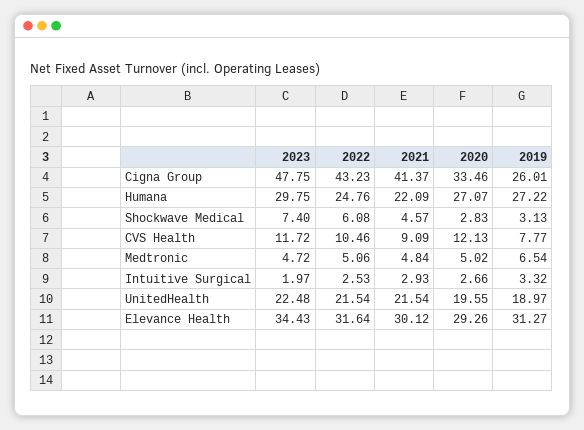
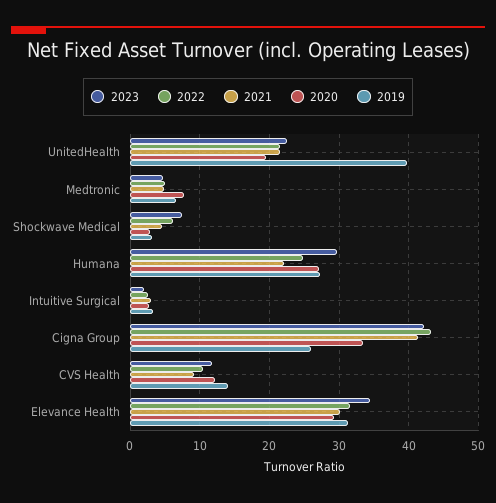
2023, Cigna Group: 47.75 -> 42
2019, CVS Health: 7.77 -> 14
2020, Medtronic: 5.02 -> 8
2019, UnitedHealth: 18.97 -> 40

